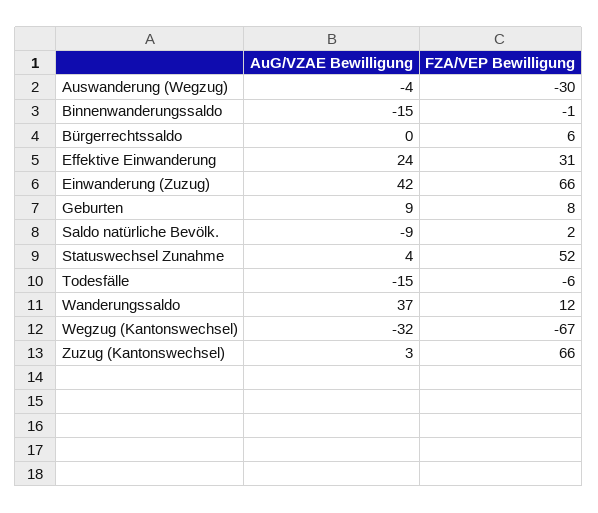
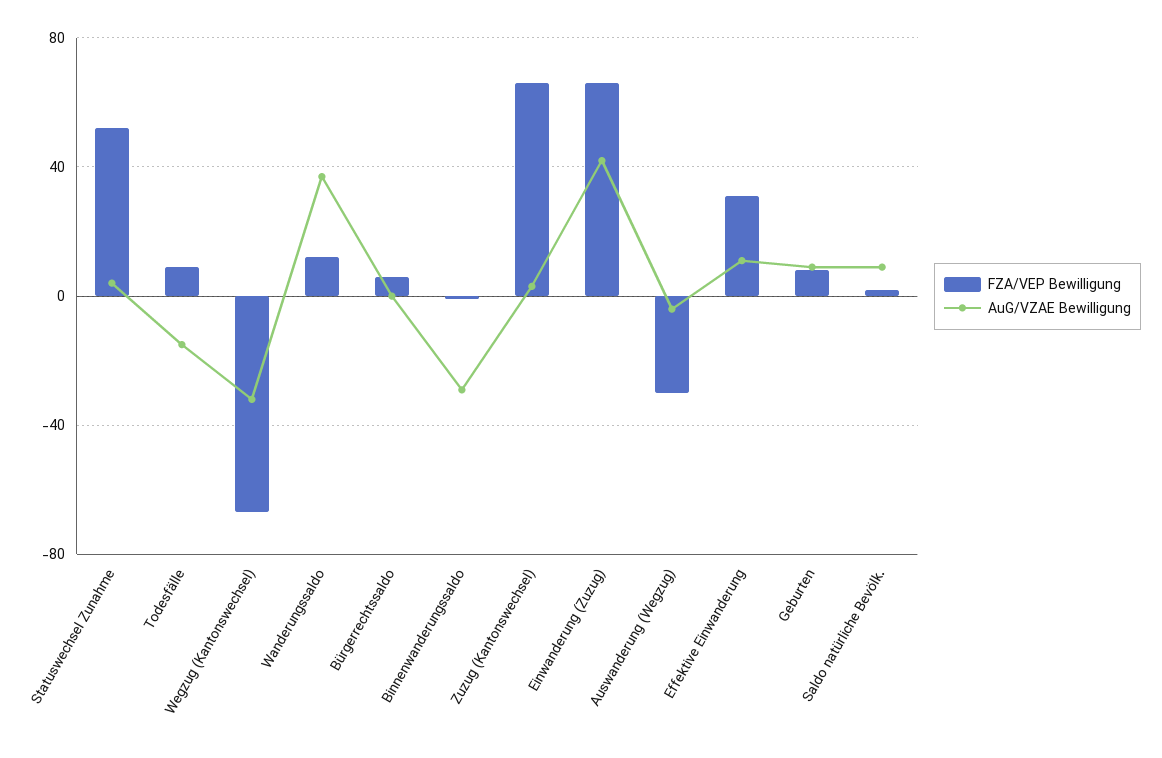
AuG/VZAE Bewilligung, Binnenwanderungssaldo: -15 -> -30
AuG/VZAE Bewilligung, Effektive Einwanderung: 24 -> 10
AuG/VZAE Bewilligung, Saldo natürliche Bevölk.: -9 -> 10
FZA/VEP Bewilligung, Todesfälle: -6 -> 10

